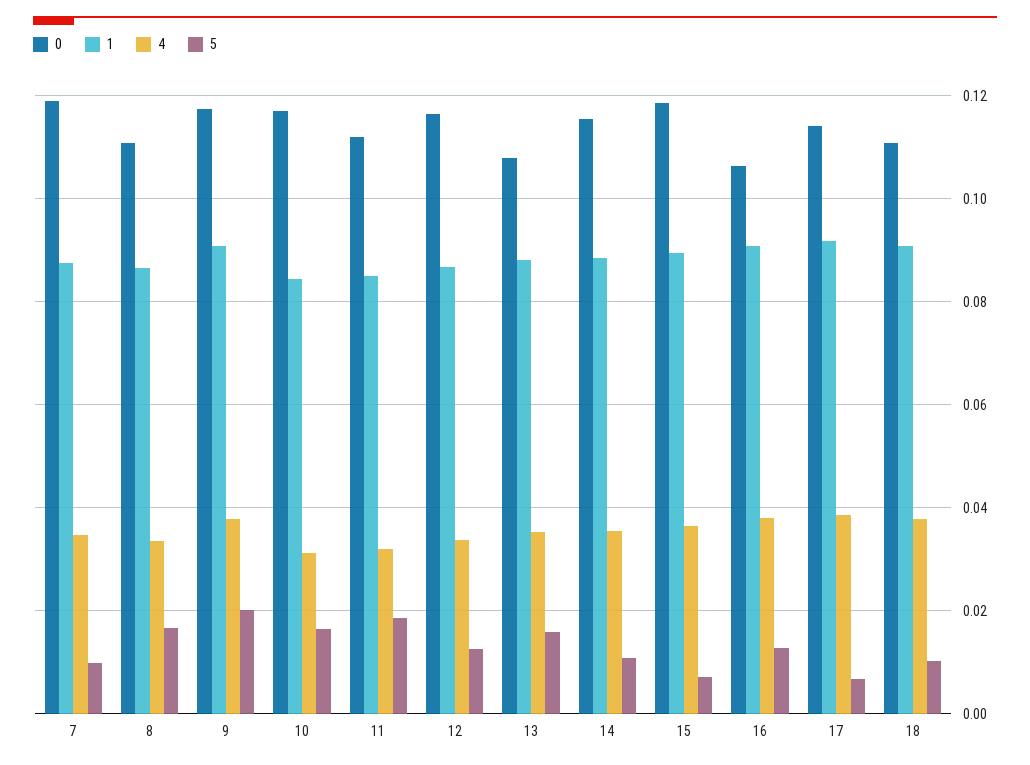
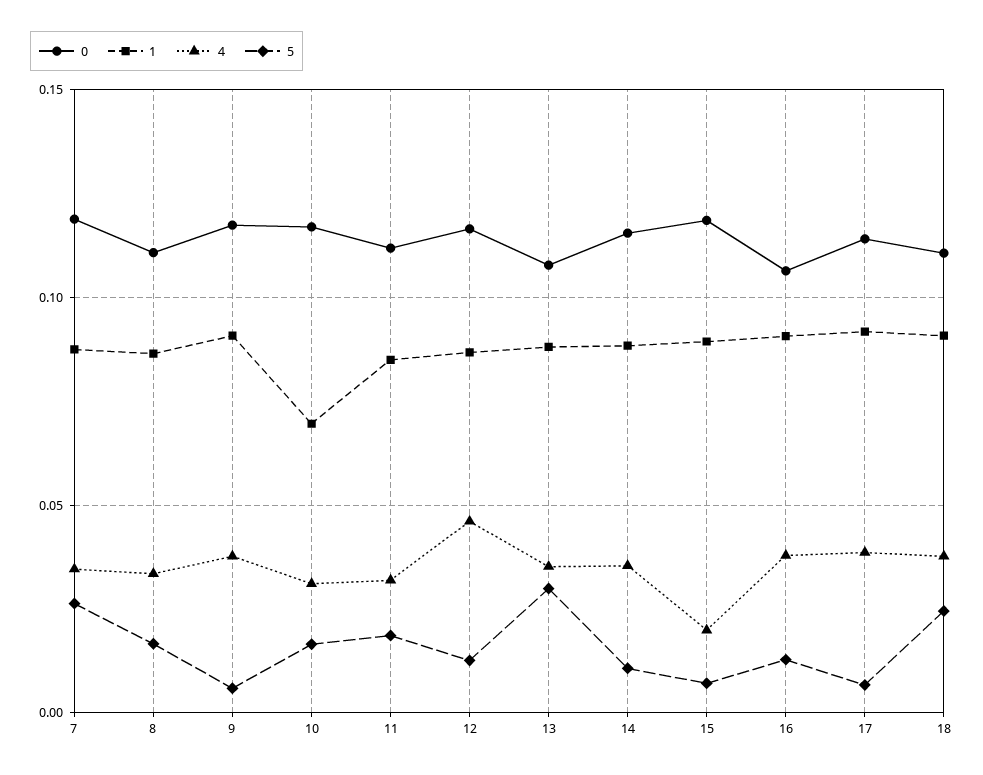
5, 7: 0.01 -> 0.025
5, 9: 0.02 -> 0.005
1, 10: 0.084 -> 0.07
4, 12: 0.034 -> 0.045
5, 13: 0.016 -> 0.03
4, 15: 0.036 -> 0.02
5, 18: 0.01 -> 0.025

